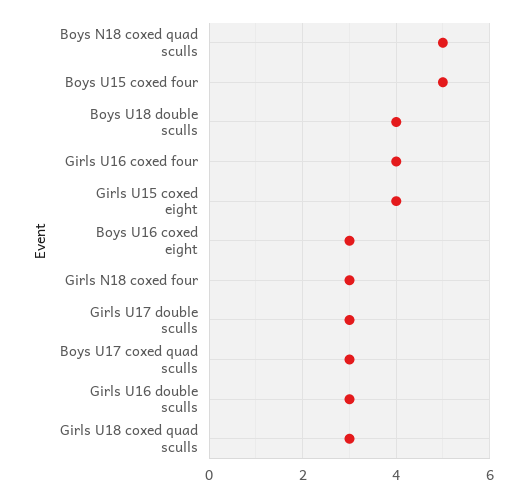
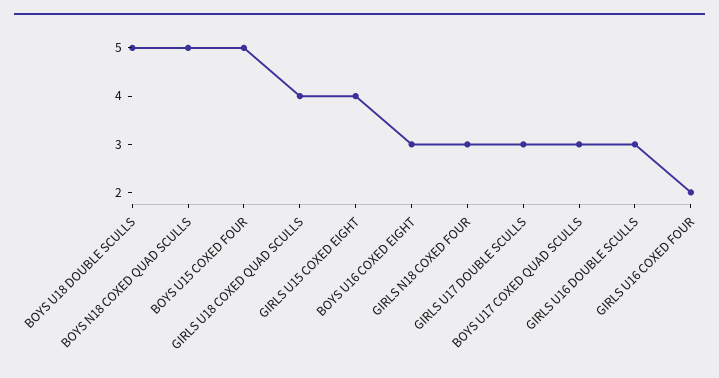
Boys U18 double sculls: 4 -> 5
Girls U16 coxed four: 4 -> 2
Girls U18 coxed quad sculls: 3 -> 4

